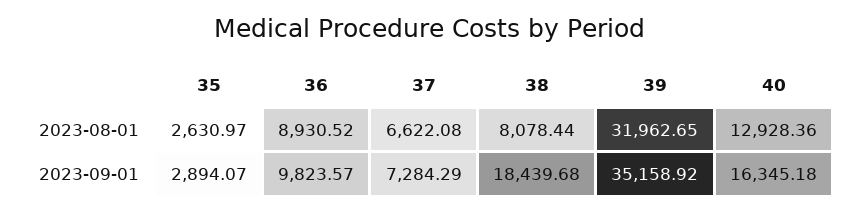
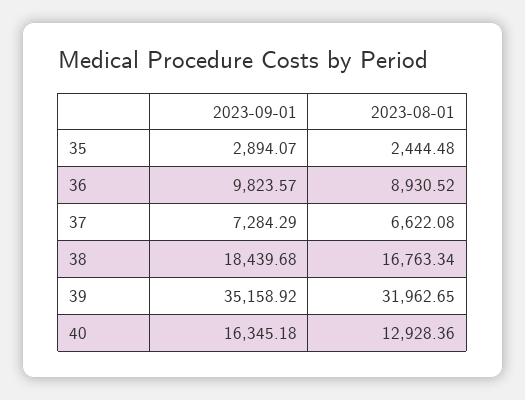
35, 2023-08-01: 2630.97 -> 2444.48
38, 2023-08-01: 8078.44 -> 16763.34

